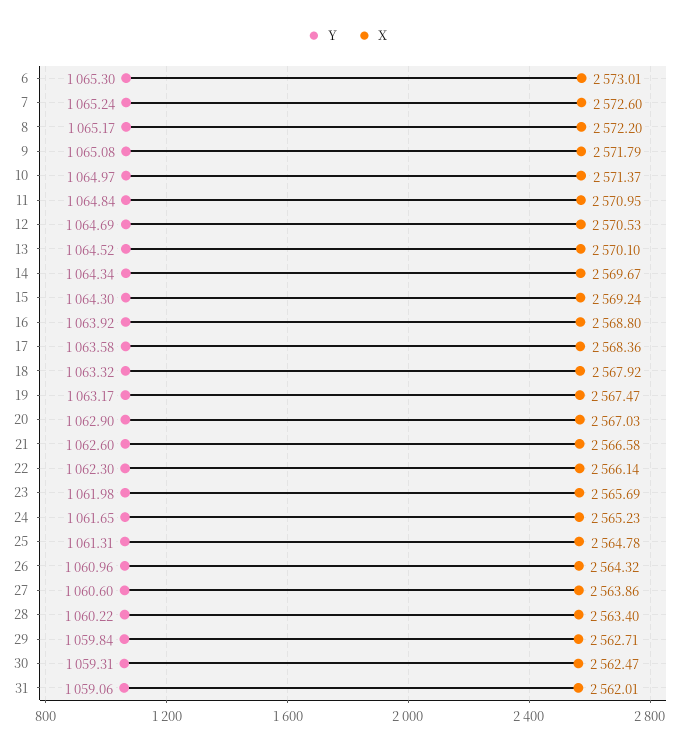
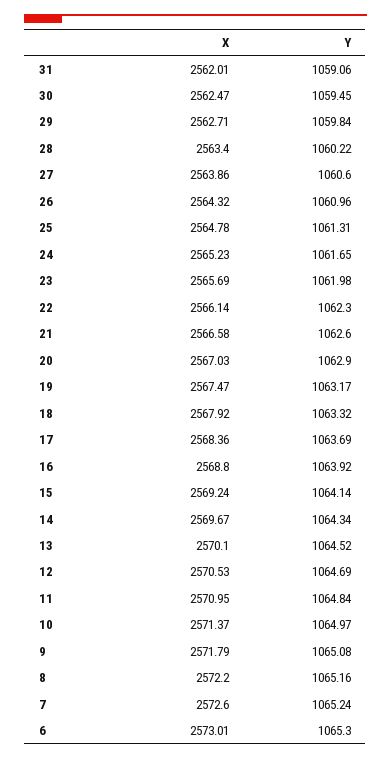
Y, 8: 1065.17 -> 1065.16
Y, 15: 1064.3 -> 1064.14
Y, 17: 1063.58 -> 1063.69
Y, 30: 1059.31 -> 1059.45

